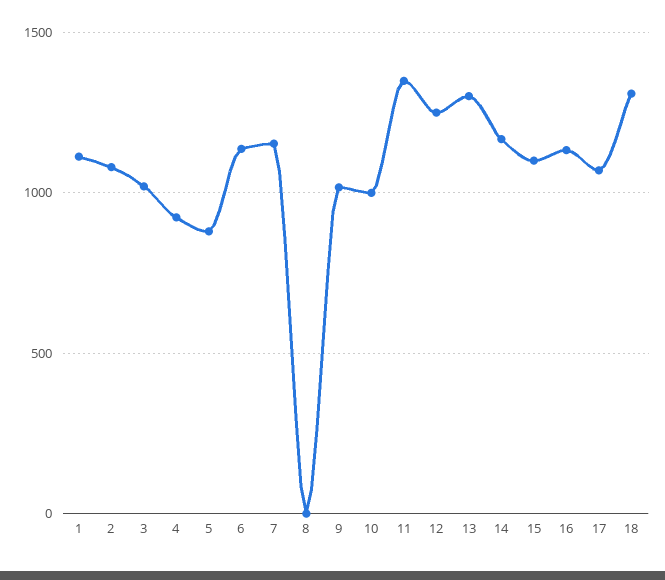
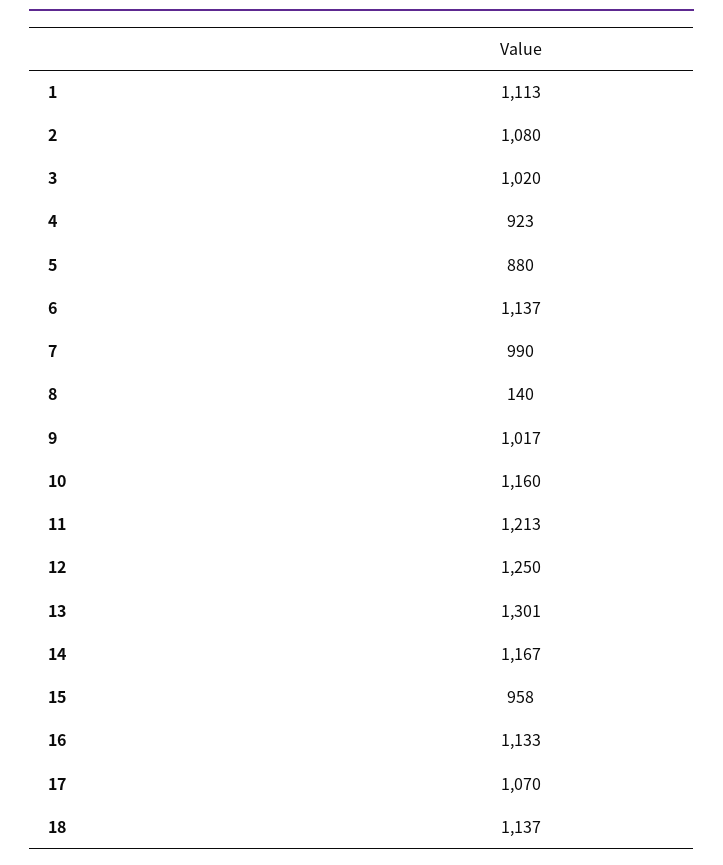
7: 1150 -> 990
8: 0 -> 140
10: 1000 -> 1160
11: 1350 -> 1213
15: 1100 -> 958
18: 1300 -> 1137

